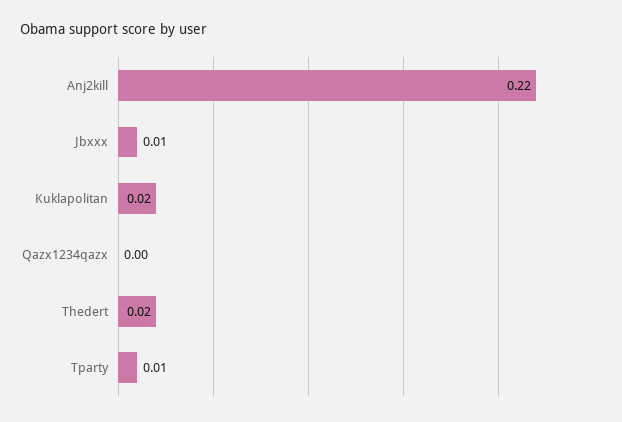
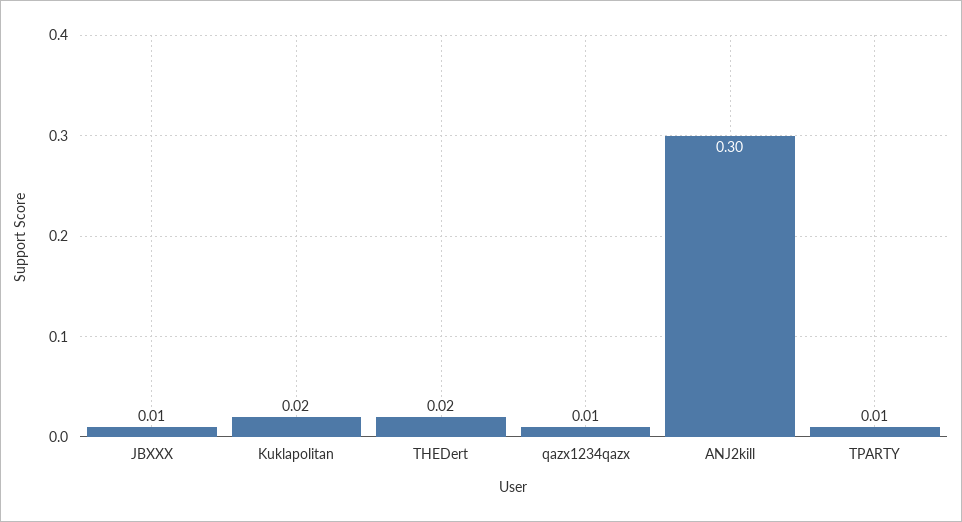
Anj2kill: 0.22 -> 0.3
Qazx1234qazx: 0 -> 0.01

